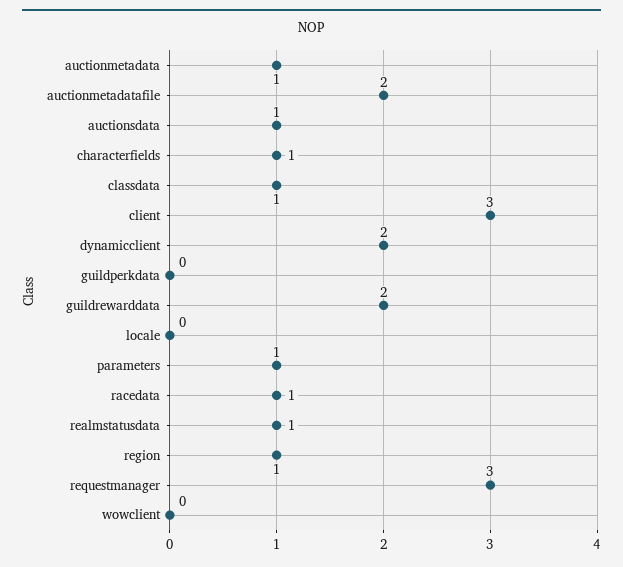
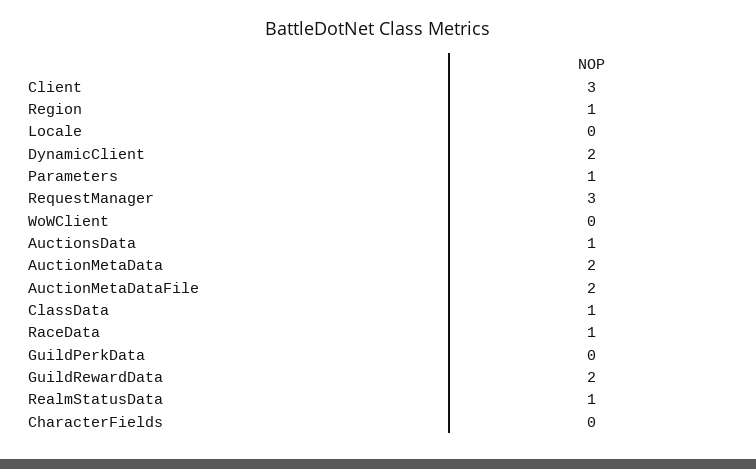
auctionmetadata: 1 -> 2
characterfields: 1 -> 0

